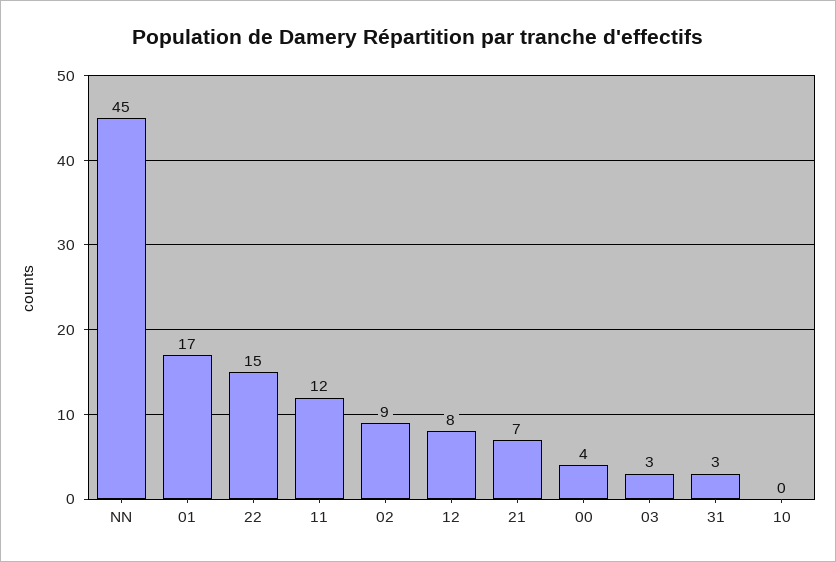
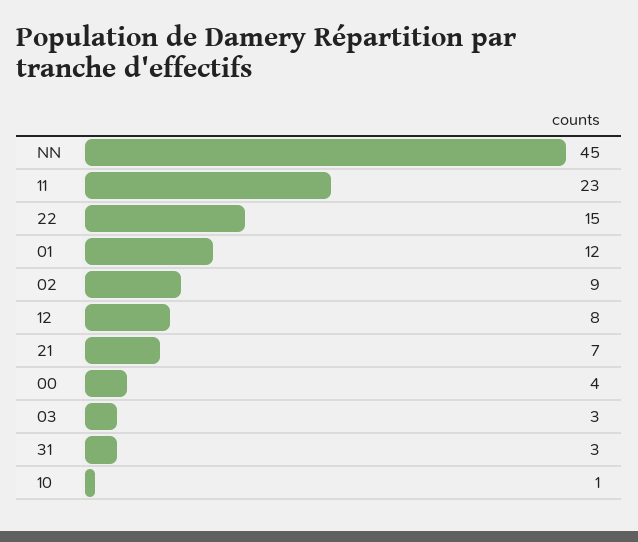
01: 17 -> 12
11: 12 -> 23
10: 0 -> 1

